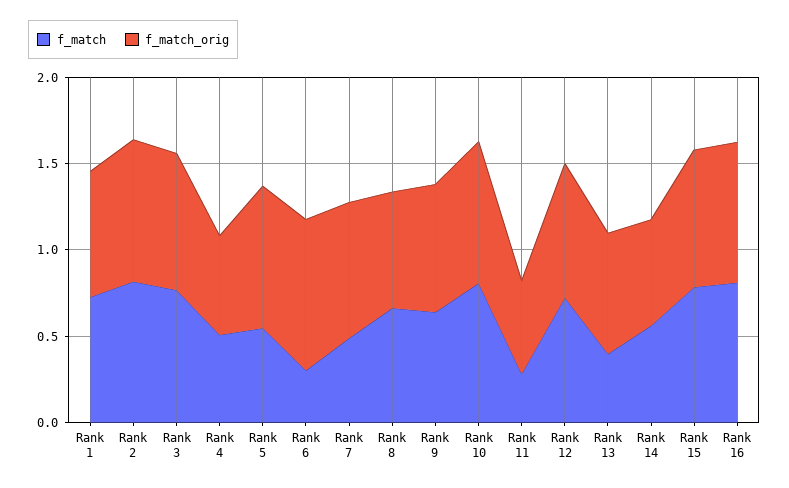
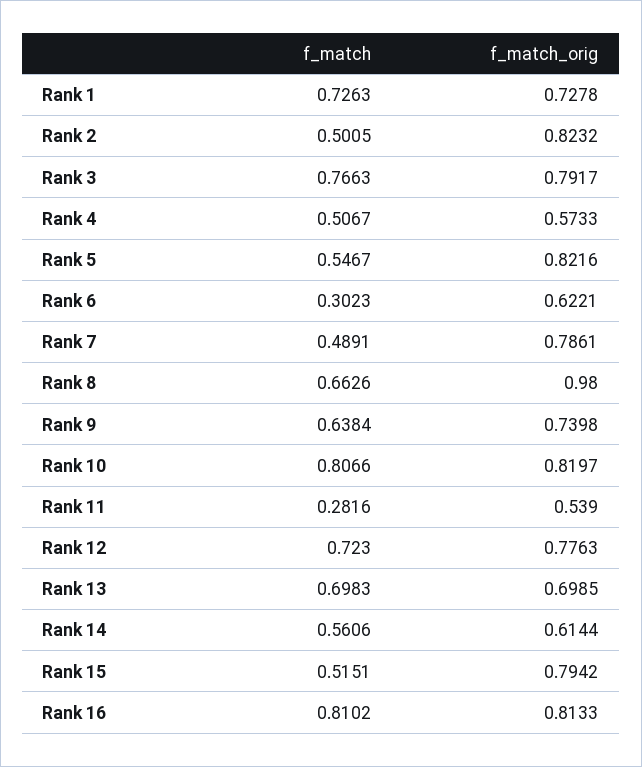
f_match, Rank 2: 0.8 -> 0.5005
f_match_orig, Rank 6: 0.9 -> 0.6221
f_match_orig, Rank 8: 0.7 -> 0.98
f_match, Rank 13: 0.4 -> 0.6983
f_match, Rank 15: 0.8 -> 0.5151

